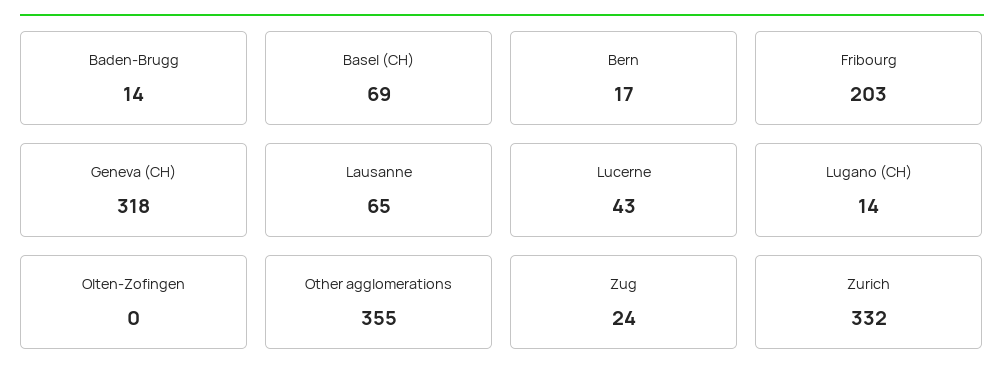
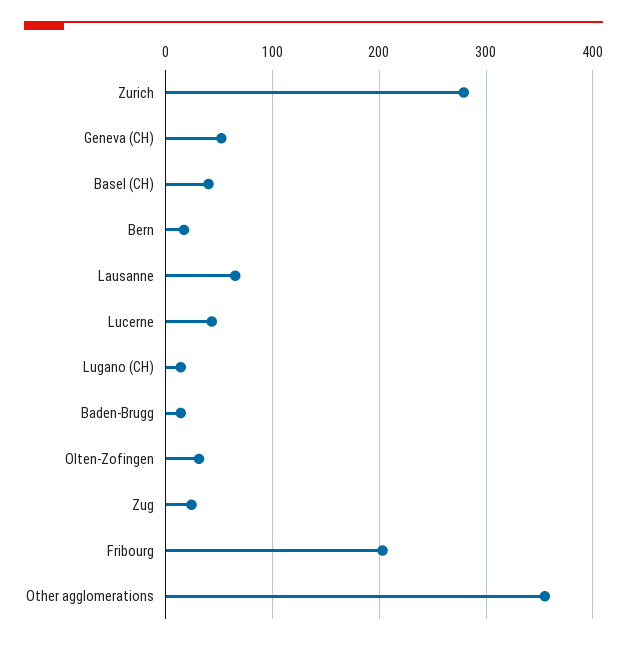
Basel (CH): 69 -> 40
Geneva (CH): 318 -> 50
Olten-Zofingen: 0 -> 30
Zurich: 332 -> 280

